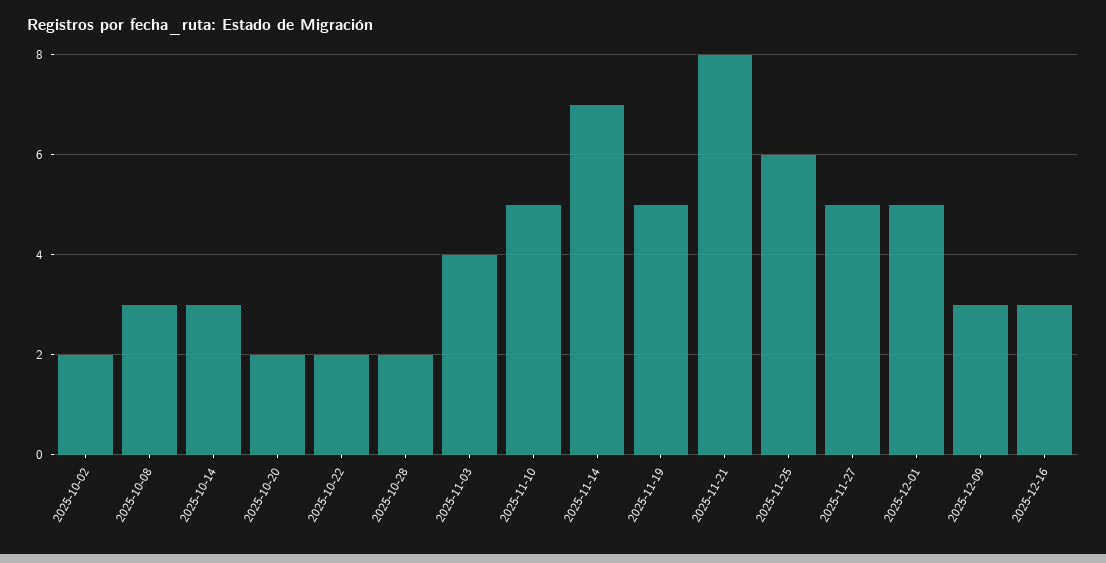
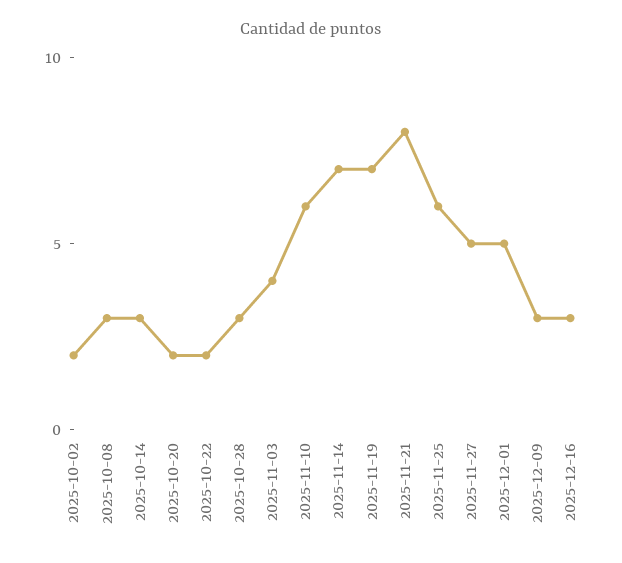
2025-10-28: 2 -> 3
2025-11-10: 5 -> 6
2025-11-19: 5 -> 7

